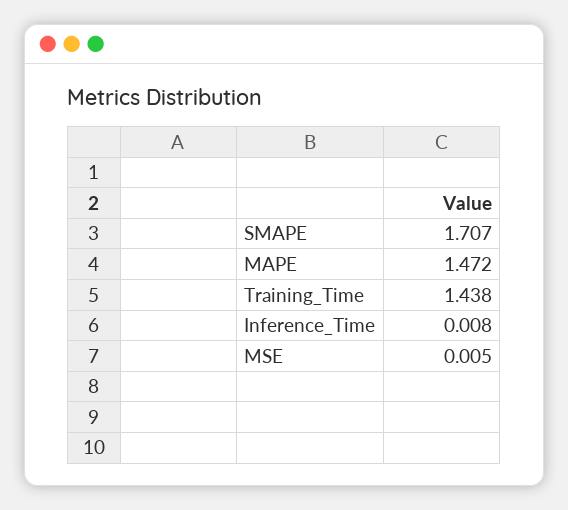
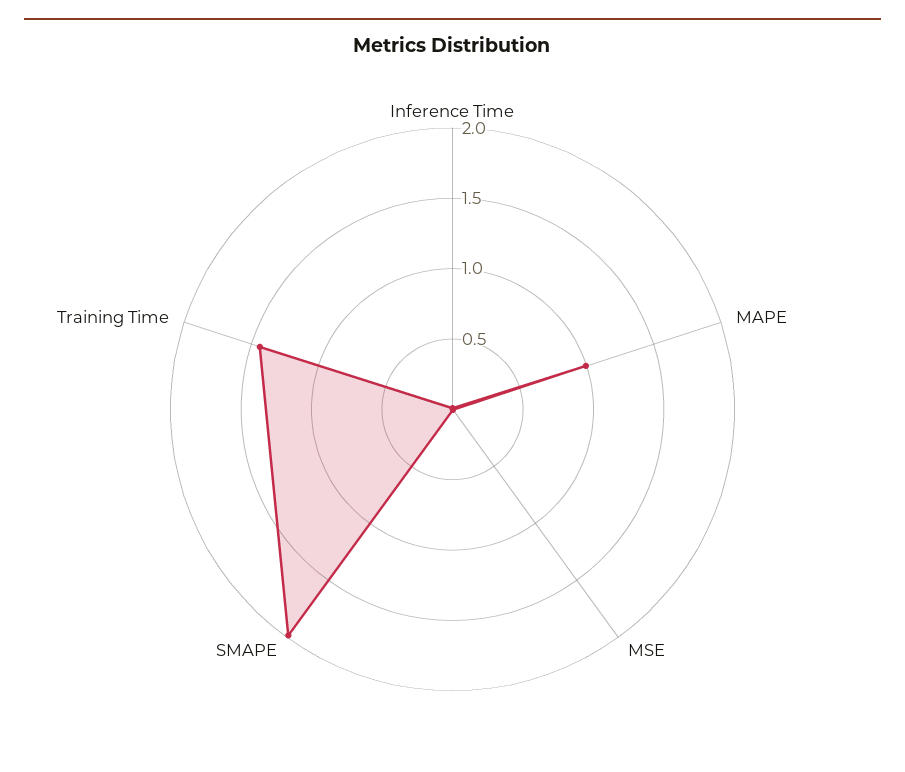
SMAPE: 1.707 -> 2
MAPE: 1.472 -> 1

